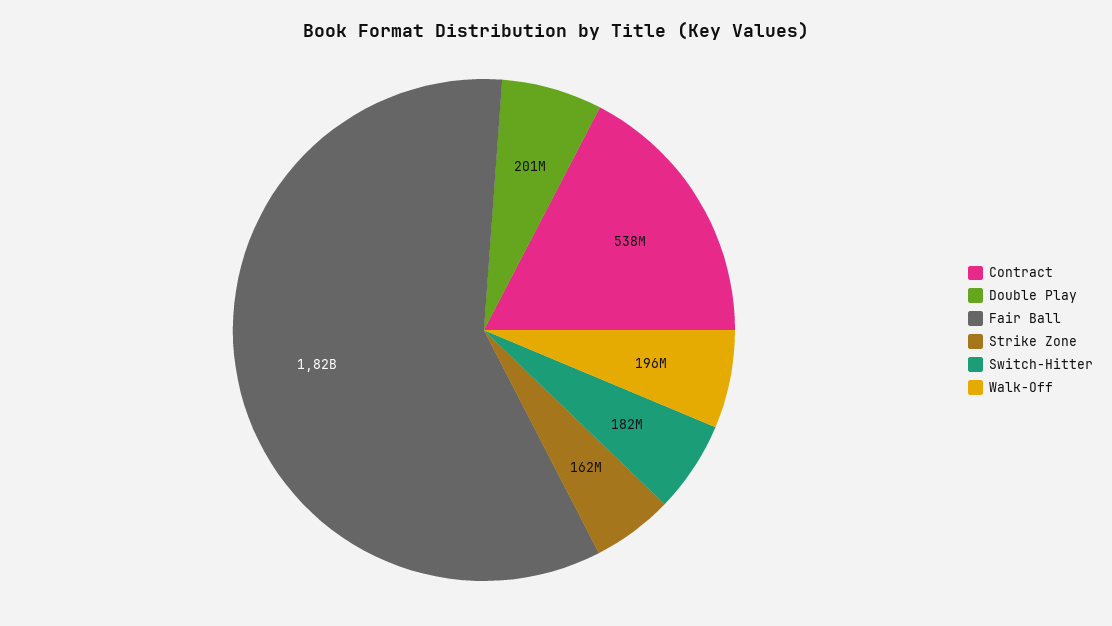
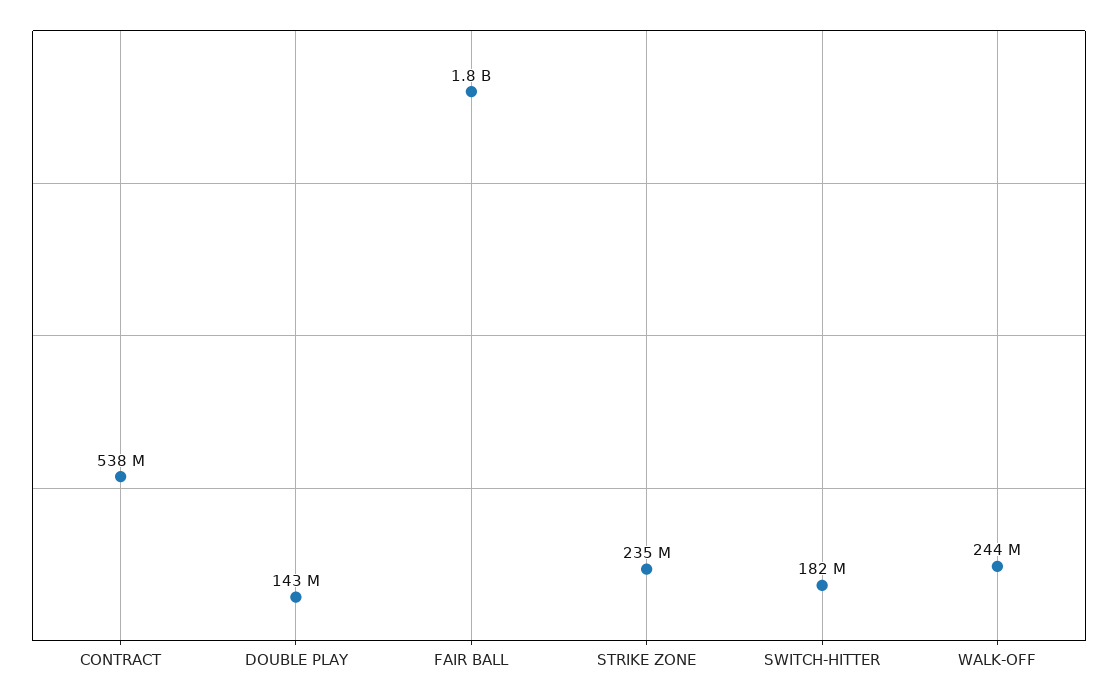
Double Play: 201000000 -> 143000000
Strike Zone: 162000000 -> 235000000
Walk-Off: 196000000 -> 244000000

